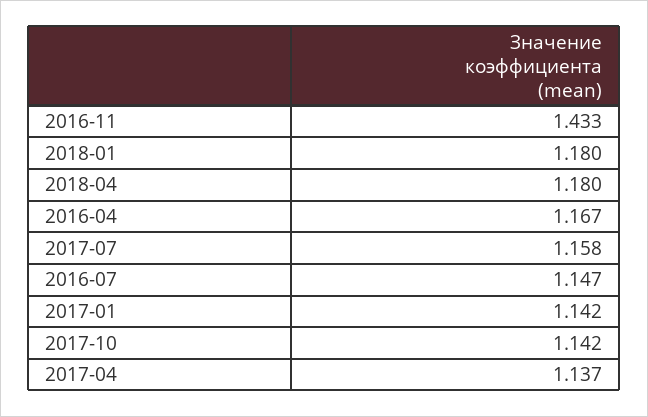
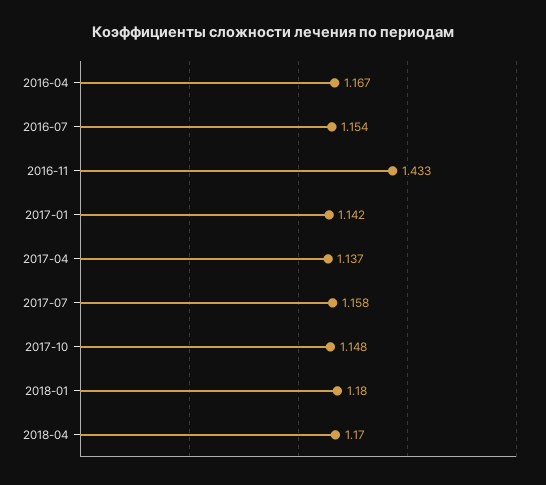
2018-04: 1.18 -> 1.17
2016-07: 1.147 -> 1.154
2017-10: 1.142 -> 1.148

